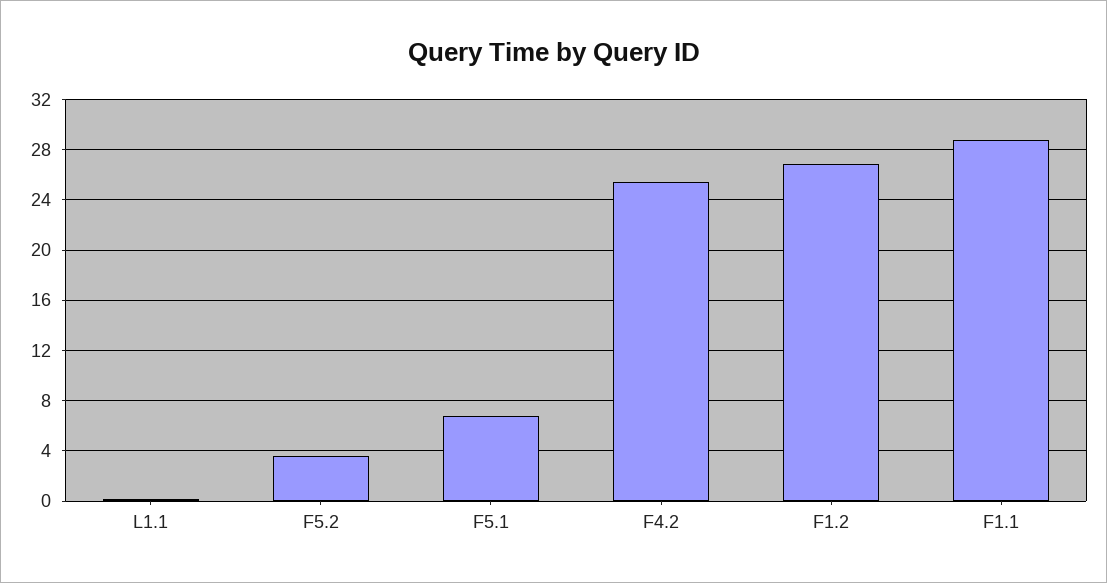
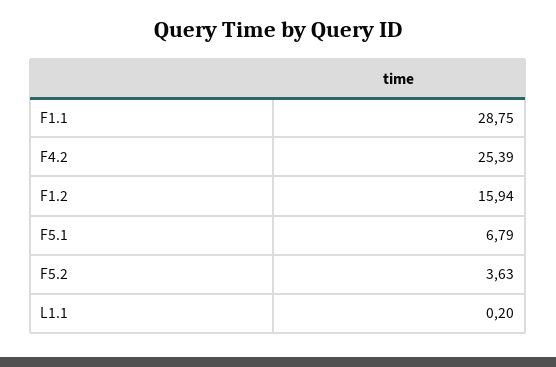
F1.2: 27 -> 15.94

